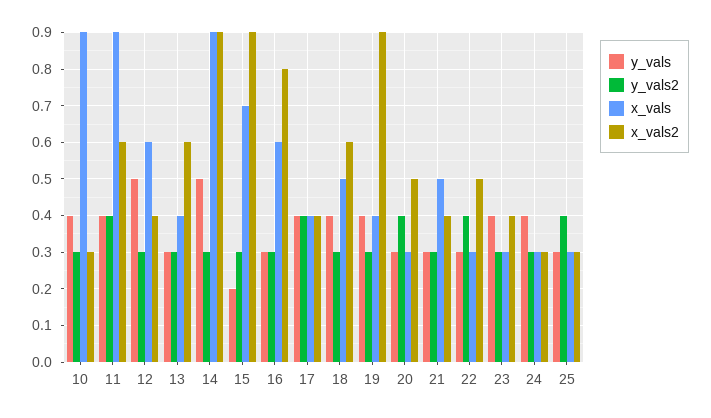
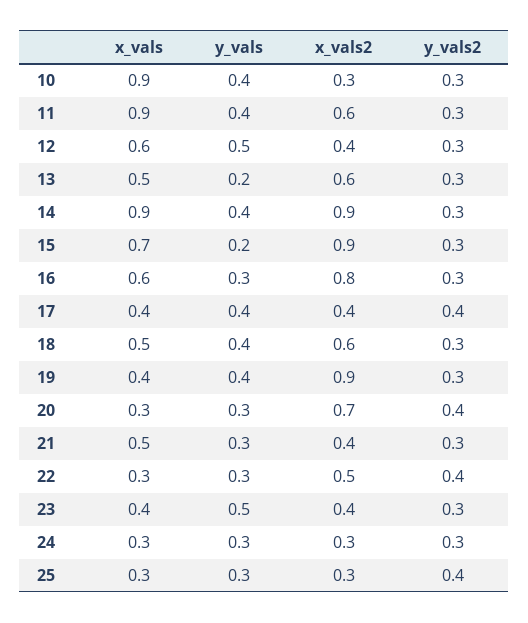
y_vals2, 11: 0.4 -> 0.3
y_vals, 13: 0.3 -> 0.2
x_vals, 13: 0.4 -> 0.5
y_vals, 14: 0.5 -> 0.4
x_vals2, 20: 0.5 -> 0.7
y_vals, 23: 0.4 -> 0.5
x_vals, 23: 0.3 -> 0.4
y_vals, 24: 0.4 -> 0.3

